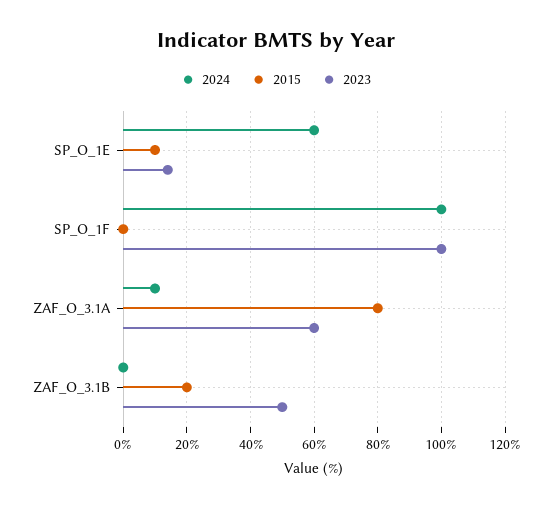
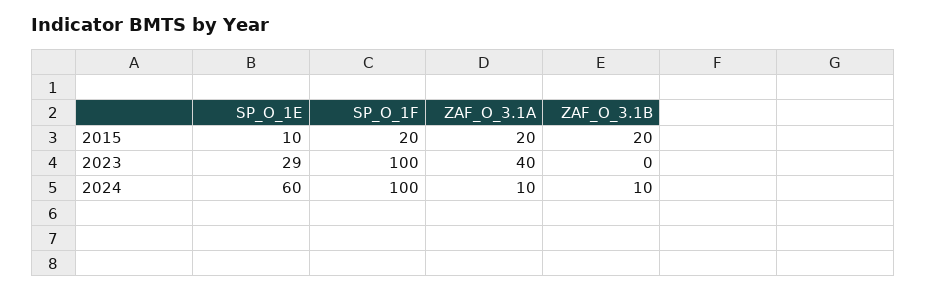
2023, SP_O_1E: 15 -> 29
2015, SP_O_1F: 0 -> 20
2015, ZAF_O_3.1A: 80 -> 20
2023, ZAF_O_3.1A: 60 -> 40
2024, ZAF_O_3.1B: 0 -> 10
2023, ZAF_O_3.1B: 50 -> 0

